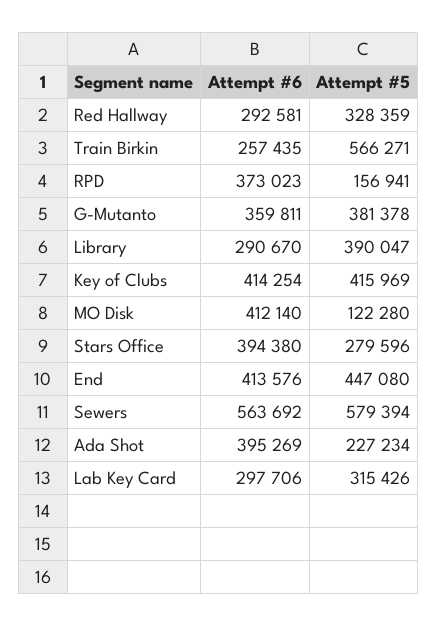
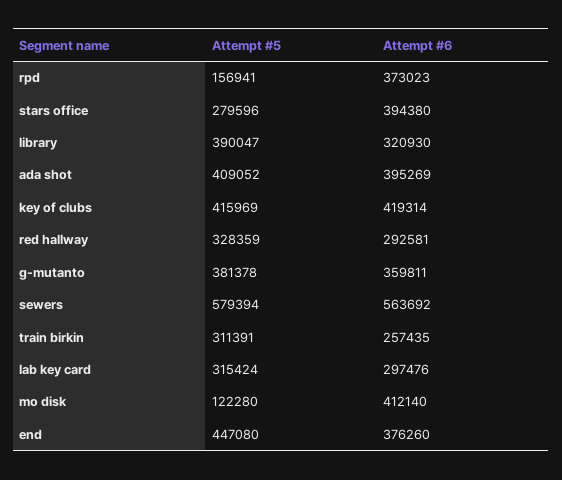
Attempt #5, Train Birkin: 566271 -> 311391
Attempt #6, Library: 290670 -> 320930
Attempt #6, Key of Clubs: 414254 -> 419314
Attempt #6, End: 413576 -> 376260
Attempt #5, Ada Shot: 227234 -> 409052
Attempt #6, Lab Key Card: 297706 -> 297476
Attempt #5, Lab Key Card: 315426 -> 315424

